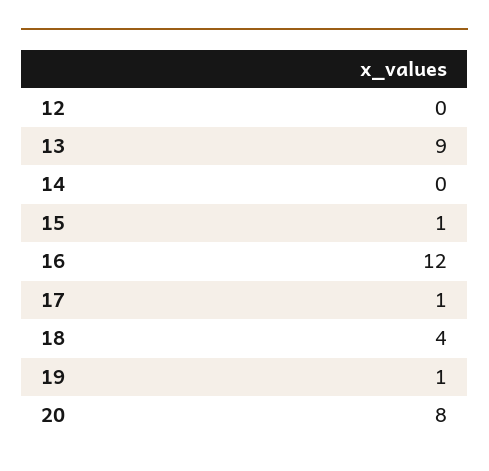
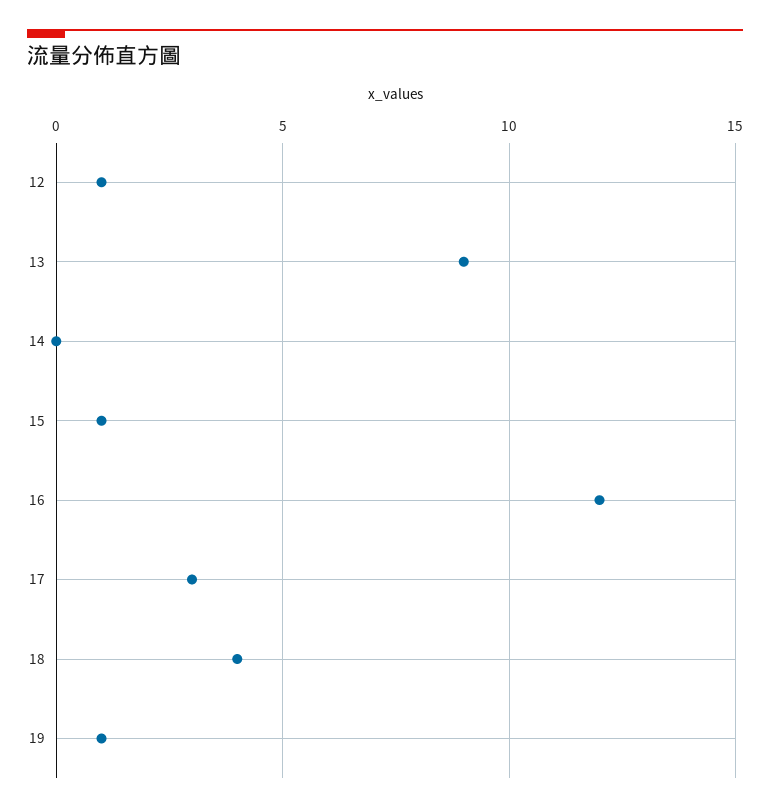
12: 0 -> 1
17: 1 -> 3
20: 8 -> none

